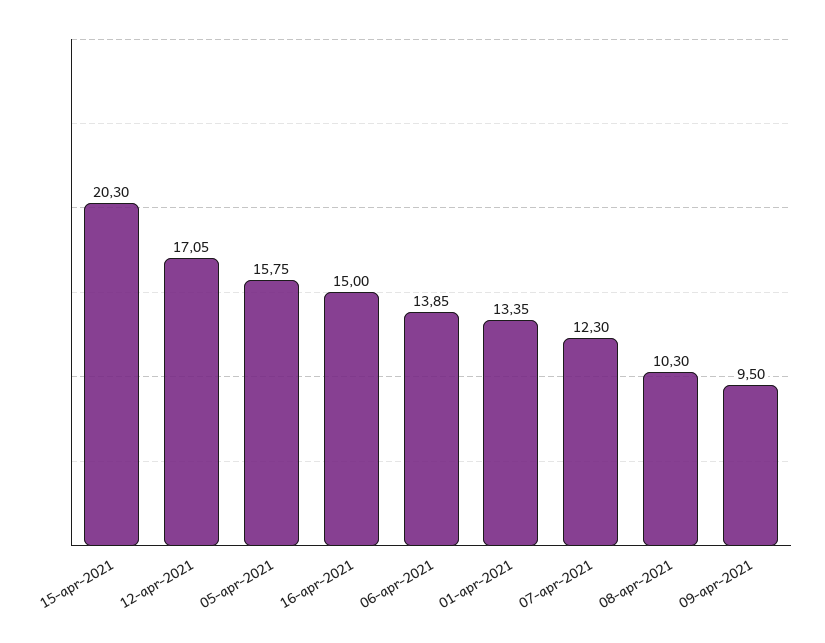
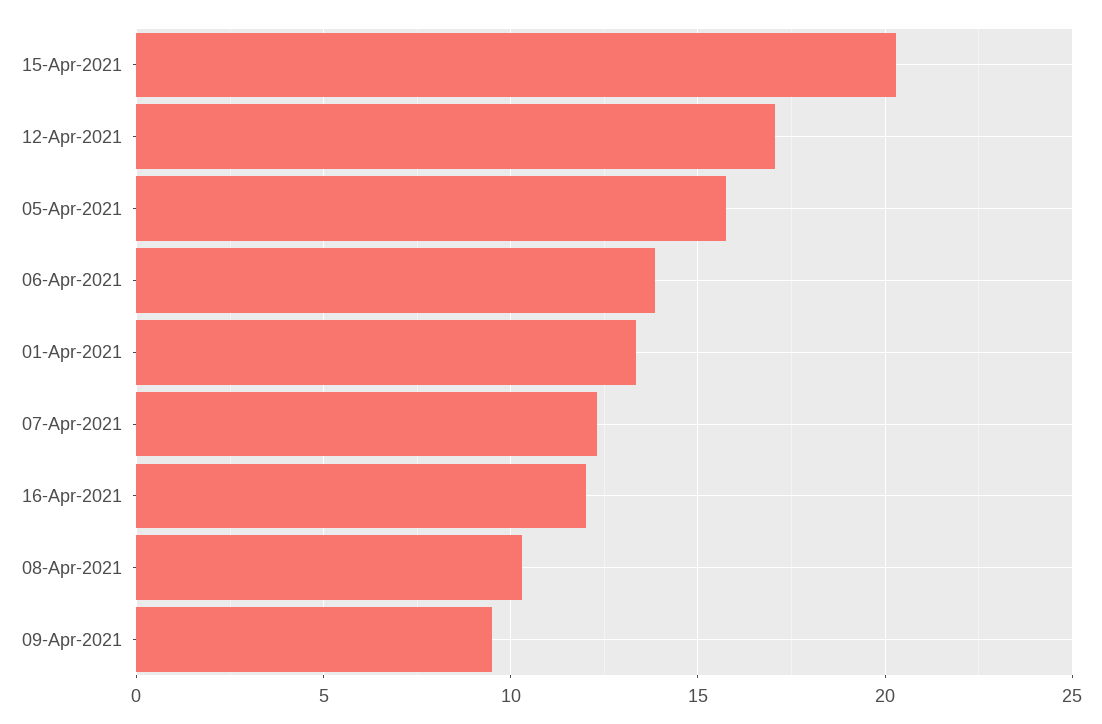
16-apr-2021: 15 -> 12

